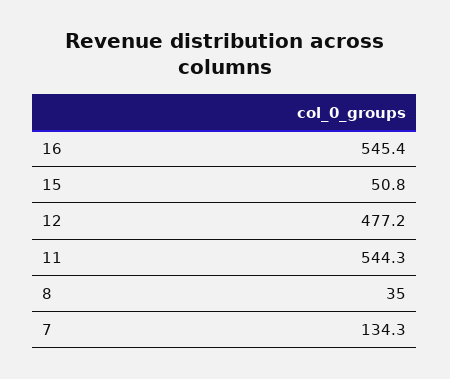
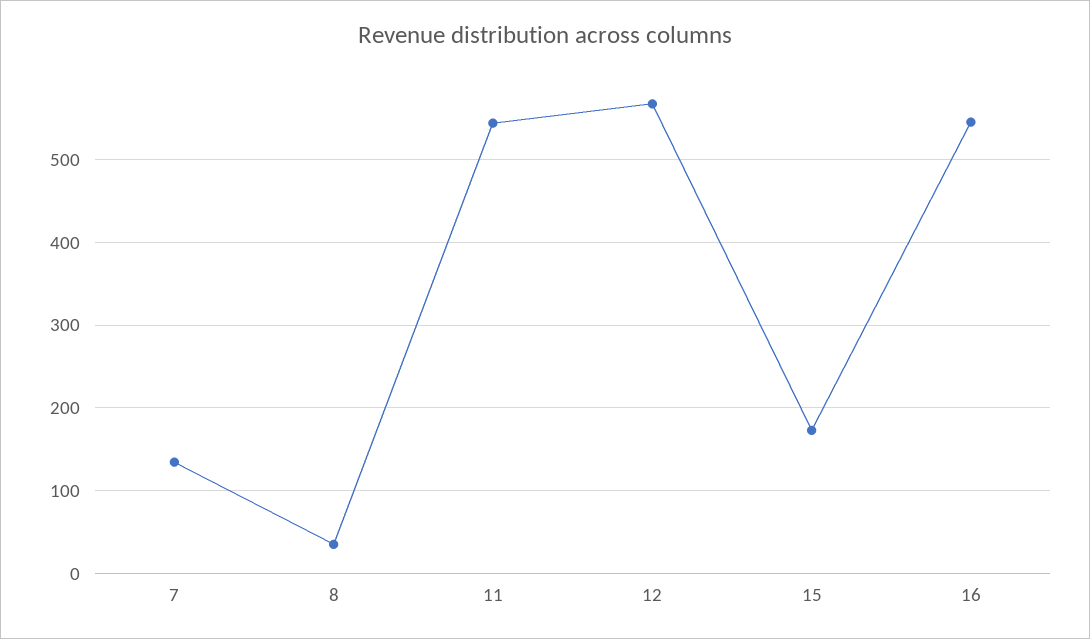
15: 50.8 -> 170
12: 477.2 -> 570

